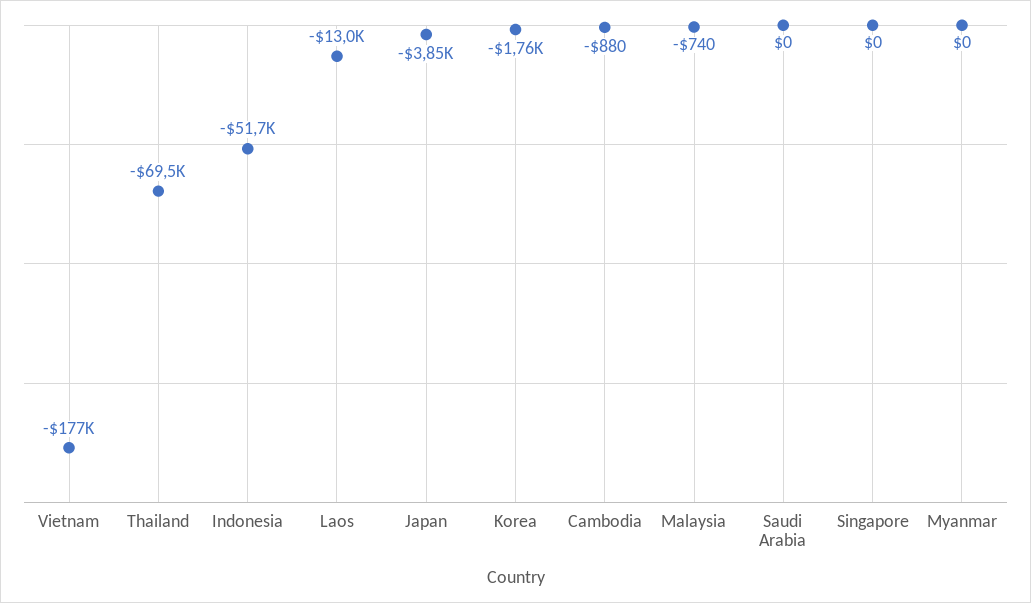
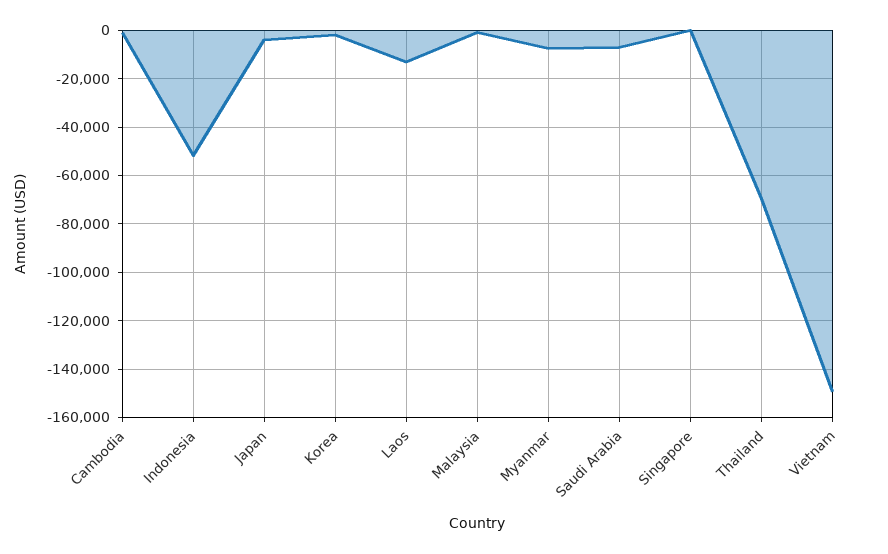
Vietnam: -177000 -> -150000
Saudi Arabia: 0 -> -7500
Myanmar: 0 -> -7500

